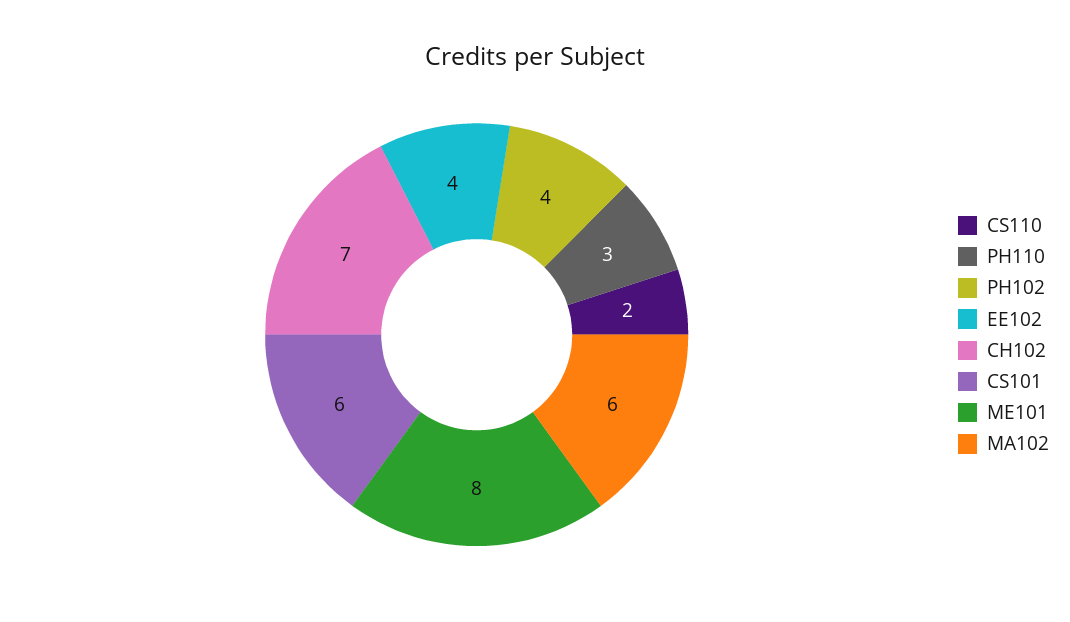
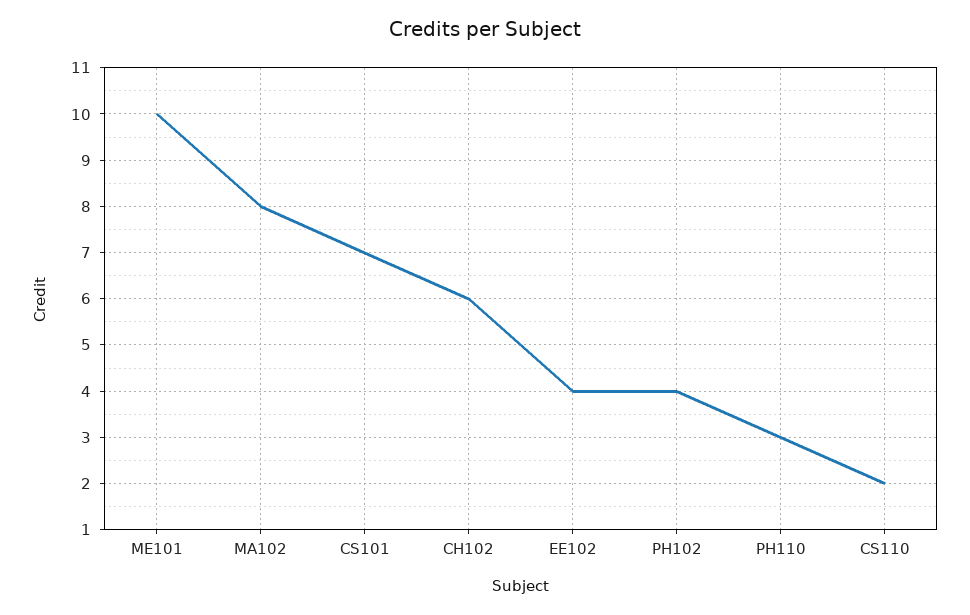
CH102: 7 -> 6
CS101: 6 -> 7
ME101: 8 -> 10
MA102: 6 -> 8

